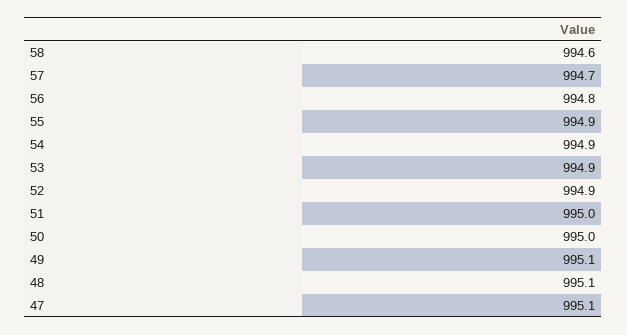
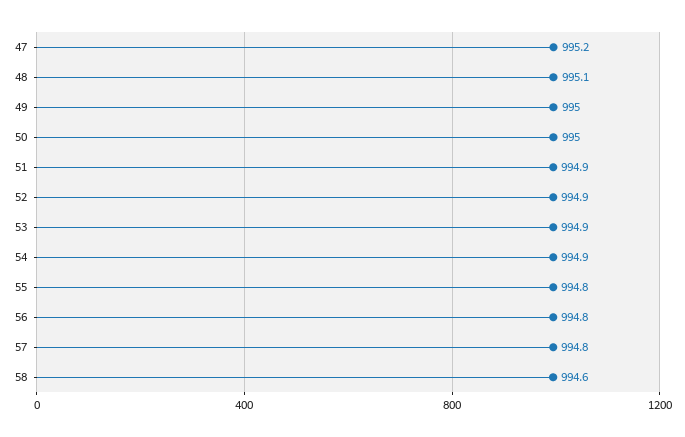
57: 994.7 -> 994.8
55: 994.9 -> 994.8
51: 995 -> 994.9
49: 995.1 -> 995
47: 995.1 -> 995.2

